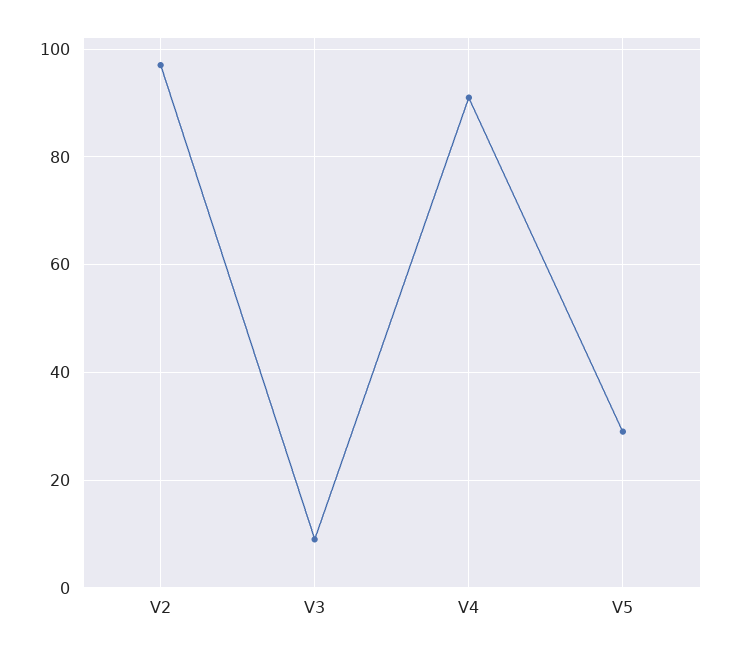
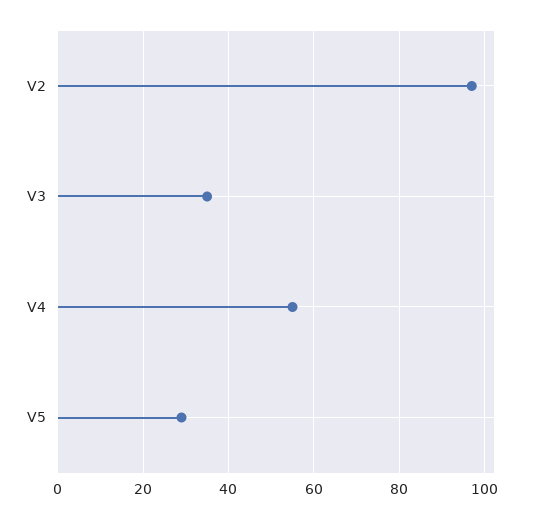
V3: 10 -> 35
V4: 90 -> 55

